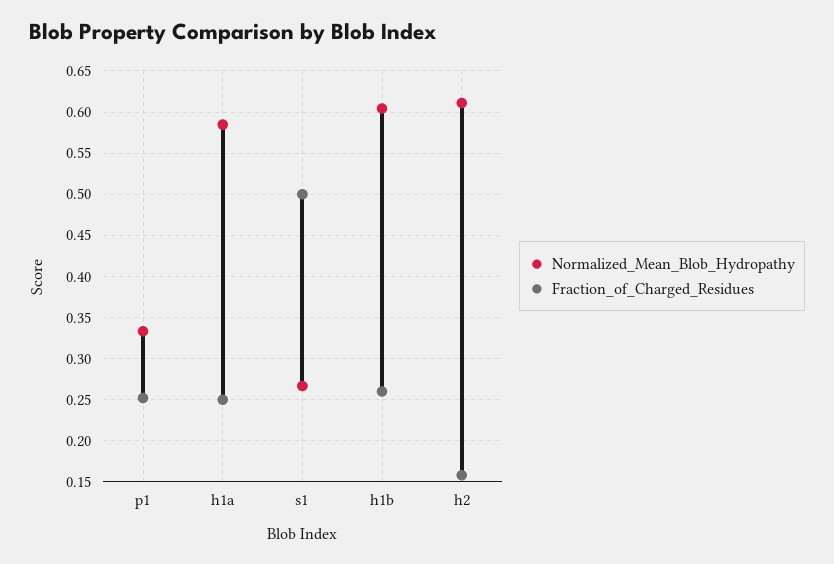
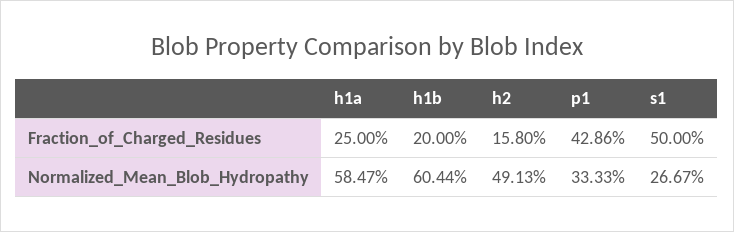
Fraction_of_Charged_Residues, p1: 0.25 -> 0.4286
Fraction_of_Charged_Residues, h1b: 0.26 -> 0.2
Normalized_Mean_Blob_Hydropathy, h2: 0.61 -> 0.4913

